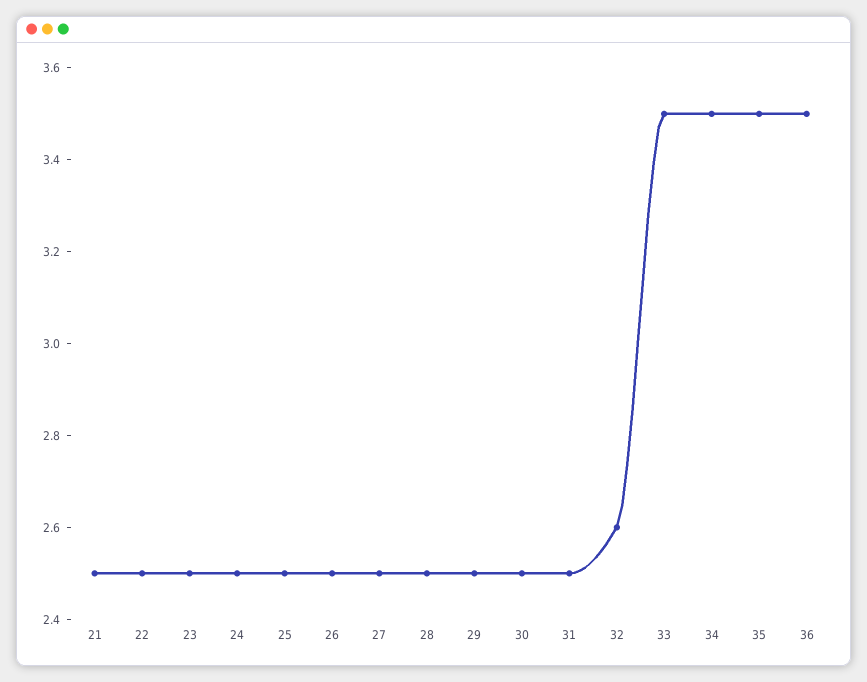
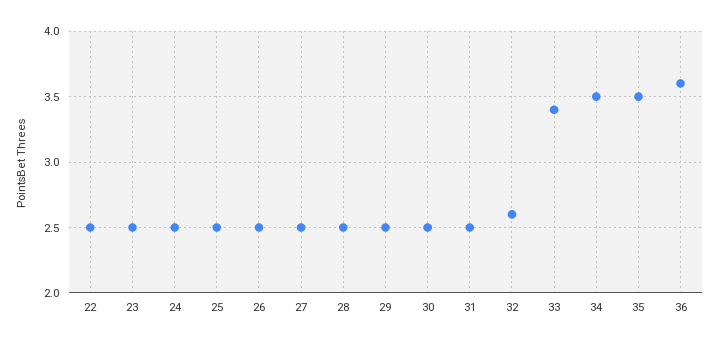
21: 2.5 -> none
33: 3.5 -> 3.4
36: 3.5 -> 3.6

